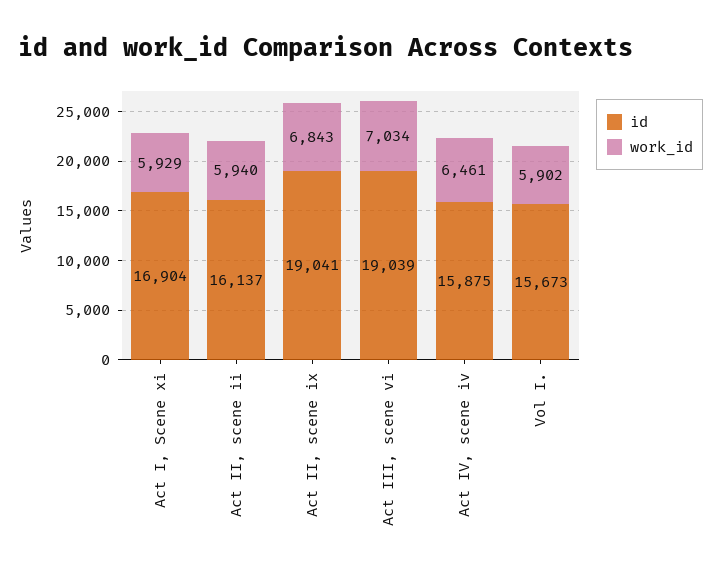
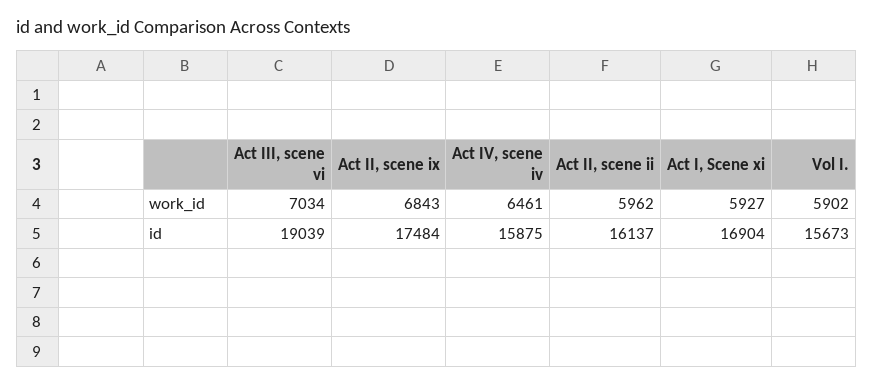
work_id, Act I, Scene xi: 5929 -> 5927
work_id, Act II, scene ii: 5940 -> 5962
id, Act II, scene ix: 19041 -> 17484

